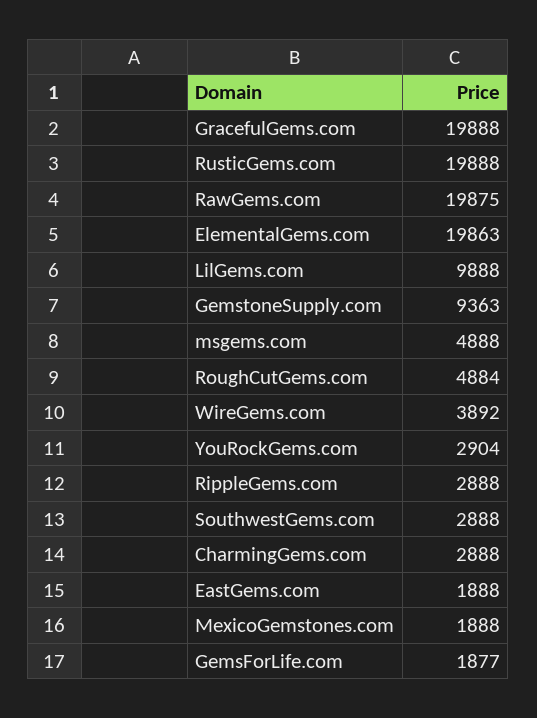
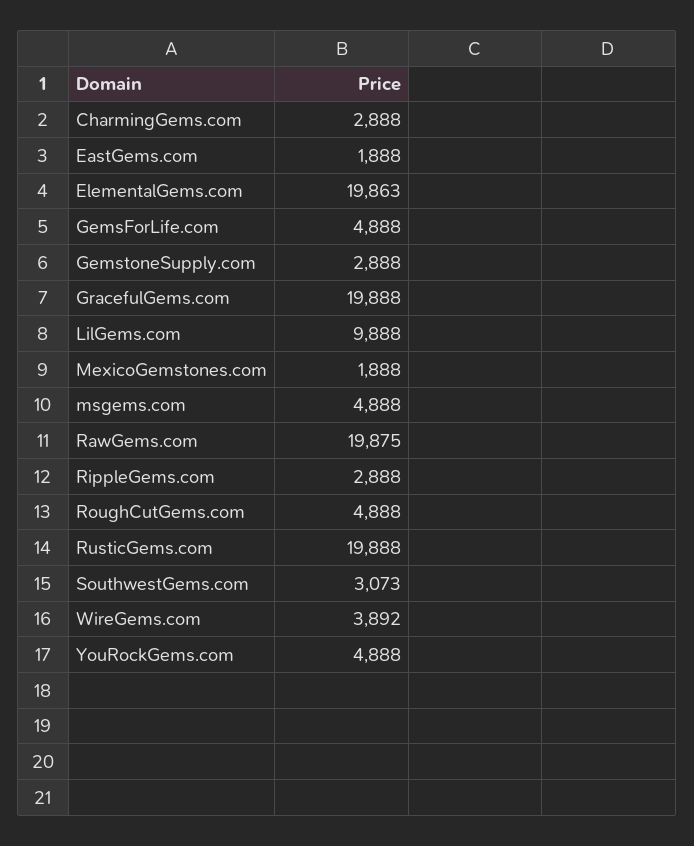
GemstoneSupply.com: 9363 -> 2888
RoughCutGems.com: 4884 -> 4888
YouRockGems.com: 2904 -> 4888
SouthwestGems.com: 2888 -> 3073
GemsForLife.com: 1877 -> 4888

